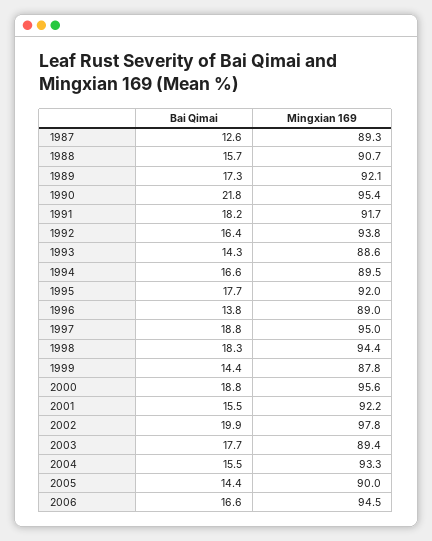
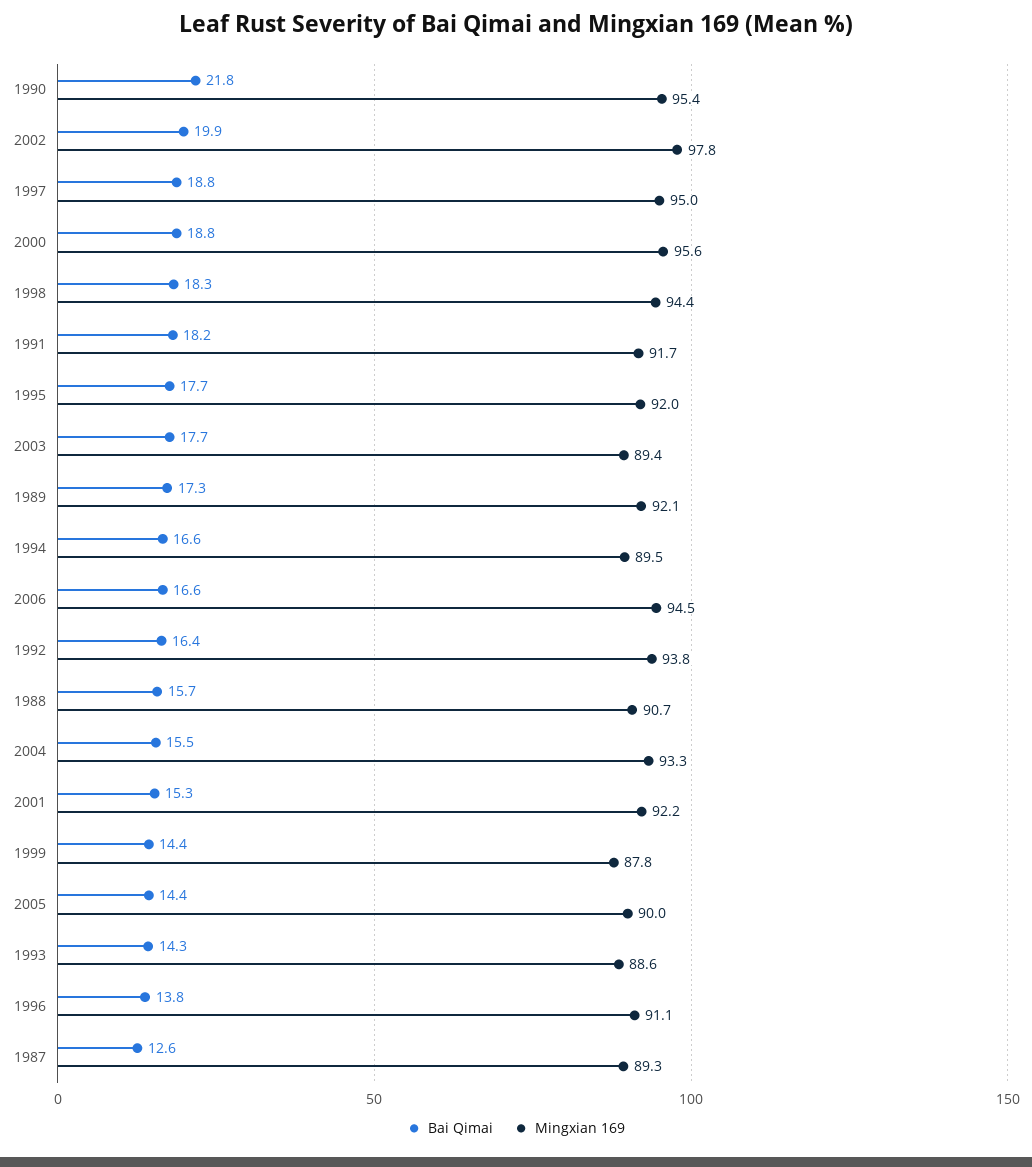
Mingxian 169, 1996: 89 -> 91.1
Bai Qimai, 2001: 15.5 -> 15.3

